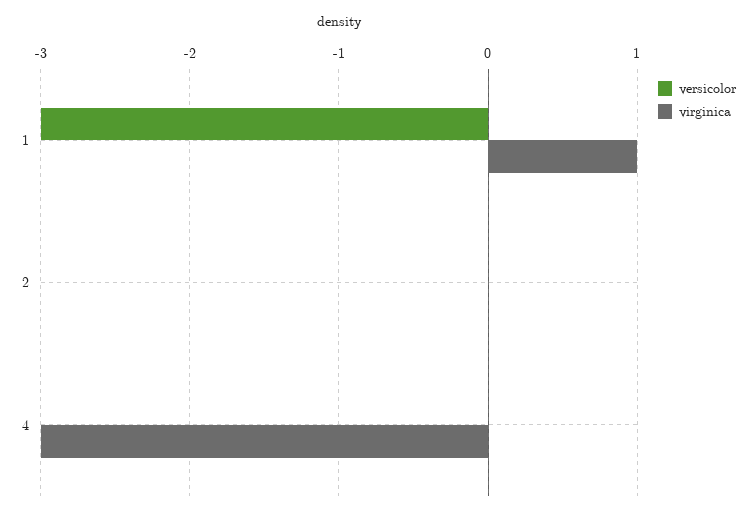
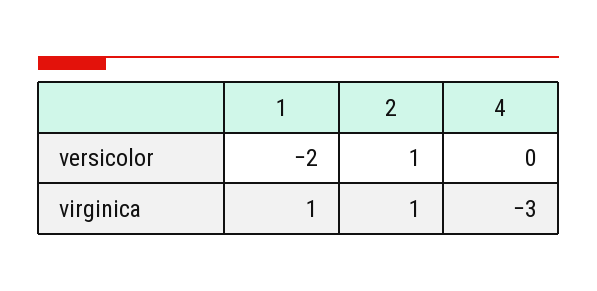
versicolor, 1: -3 -> -2
versicolor, 2: 0 -> 1
virginica, 2: 0 -> 1

